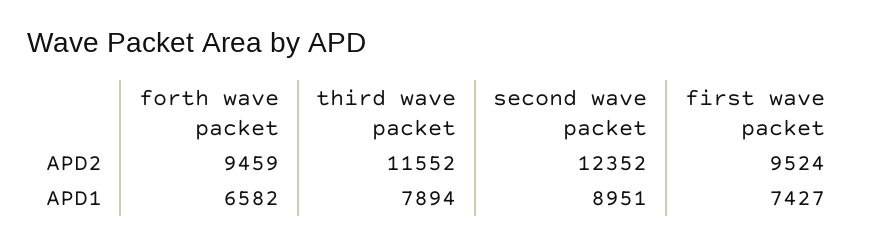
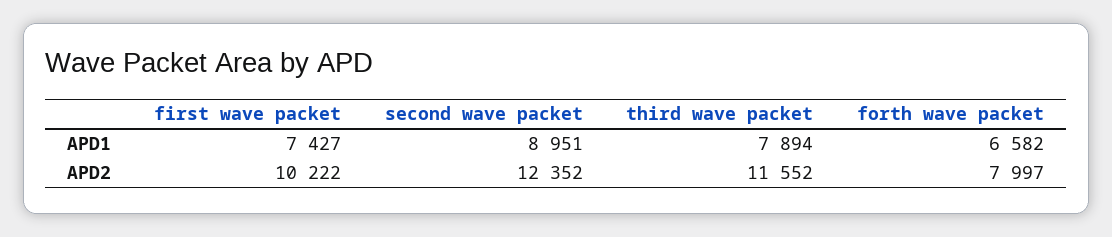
forth wave packet, APD2: 9459 -> 7997
first wave packet, APD2: 9524 -> 10222

